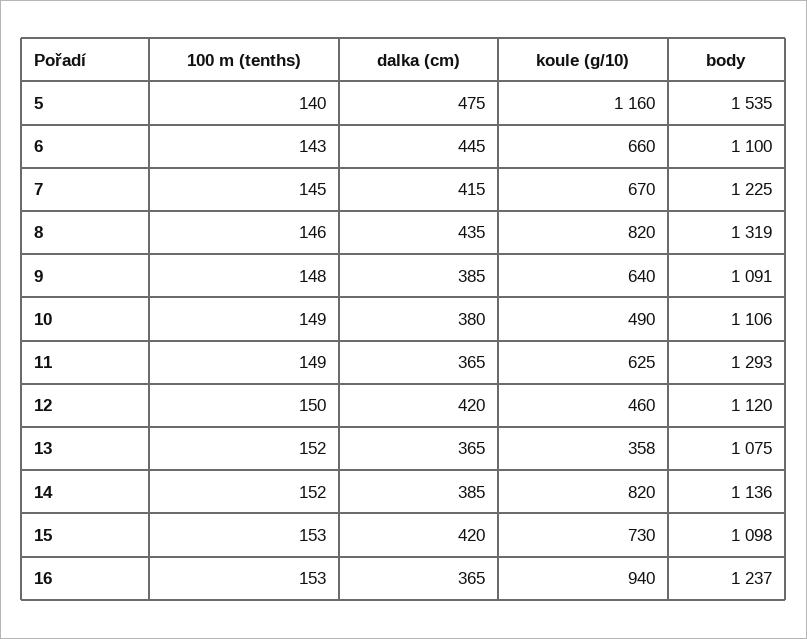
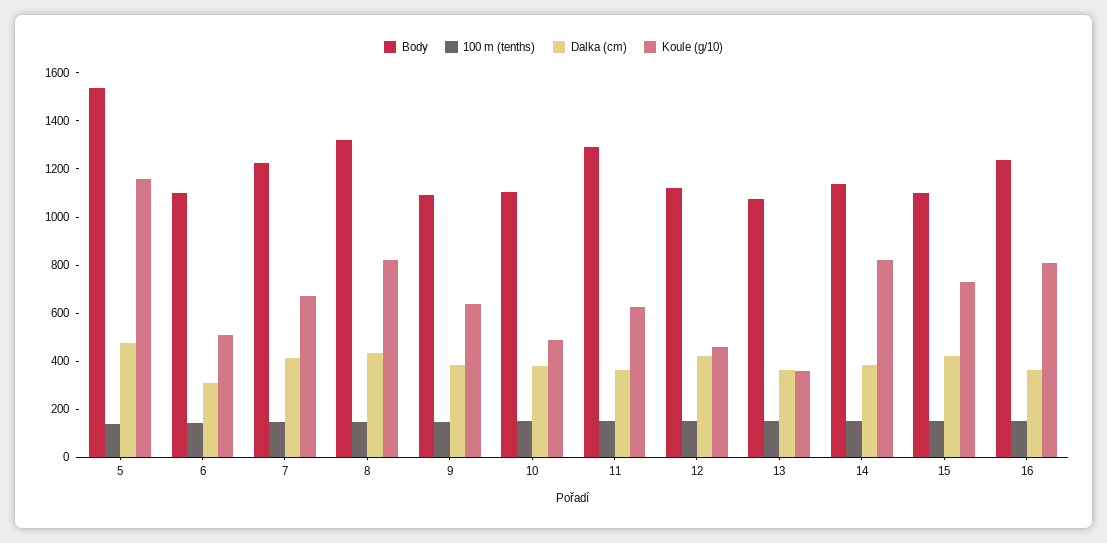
dalka (cm), 6: 445 -> 300
koule (g/10), 6: 660 -> 500
koule (g/10), 16: 940 -> 800

